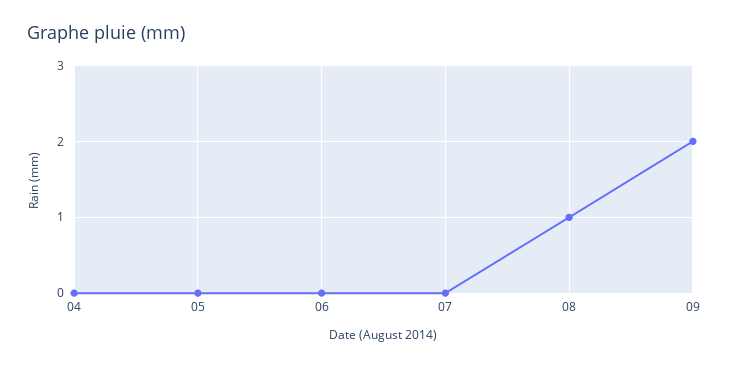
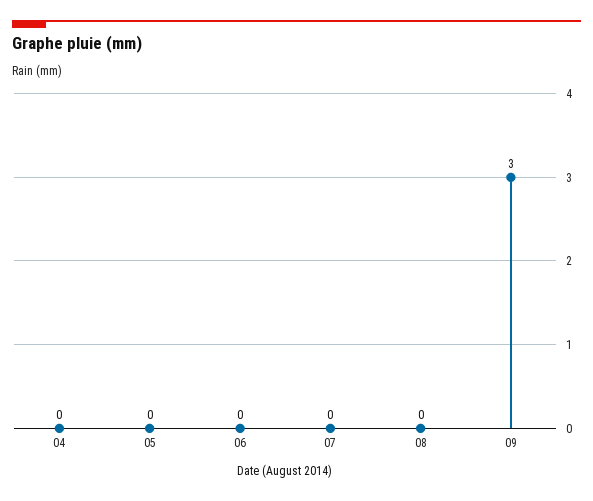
08: 1 -> 0
09: 2 -> 3

